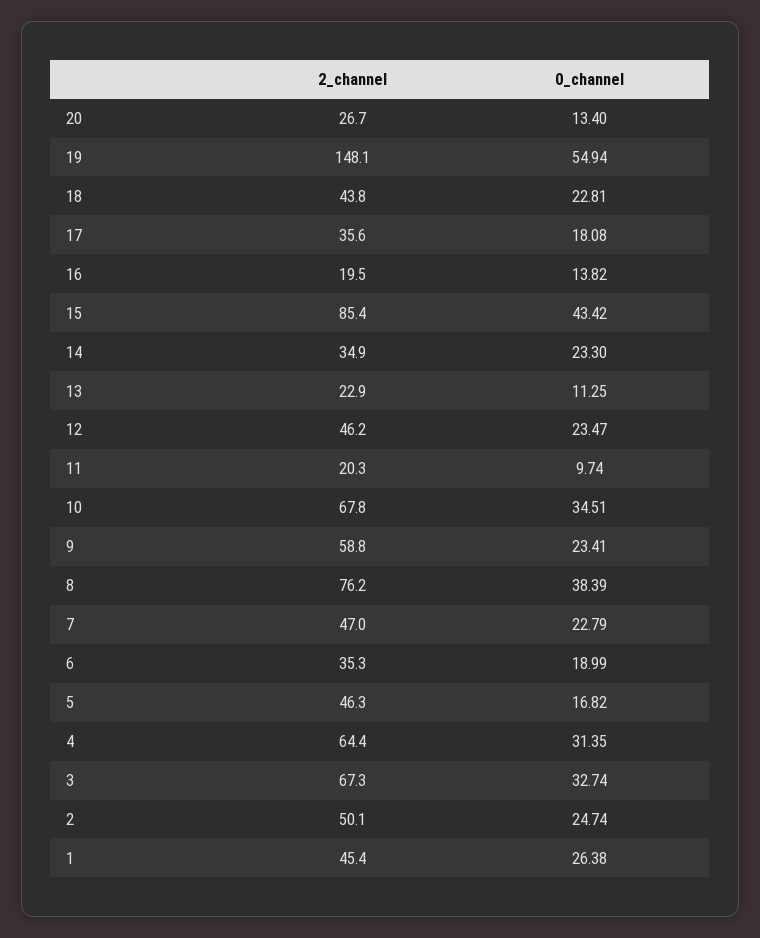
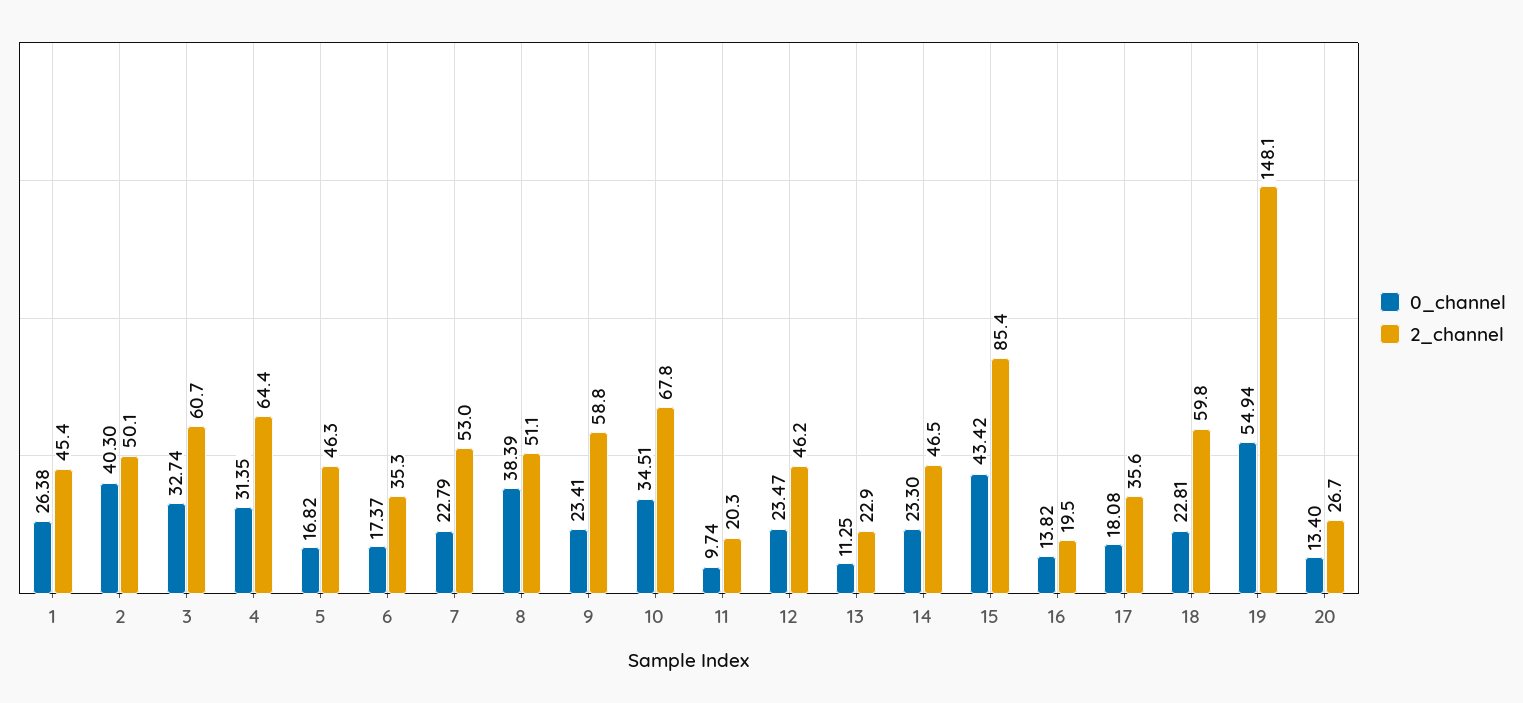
2_channel, 18: 43.8 -> 59.8
2_channel, 14: 34.9 -> 46.5
2_channel, 8: 76.2 -> 51.1
2_channel, 7: 47 -> 53
0_channel, 6: 18.99 -> 17.37
2_channel, 3: 67.3 -> 60.7
0_channel, 2: 24.74 -> 40.3

